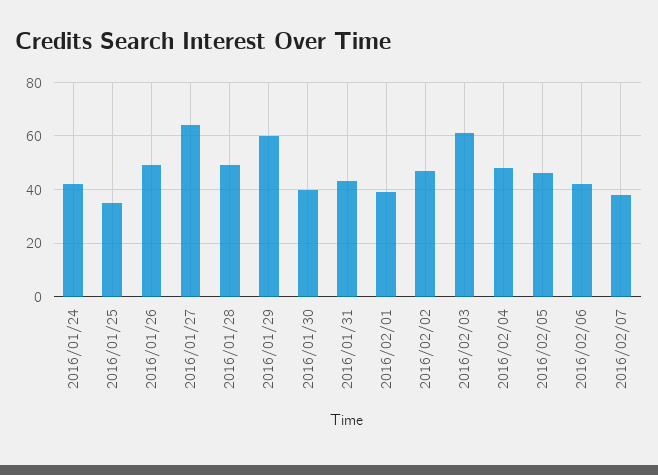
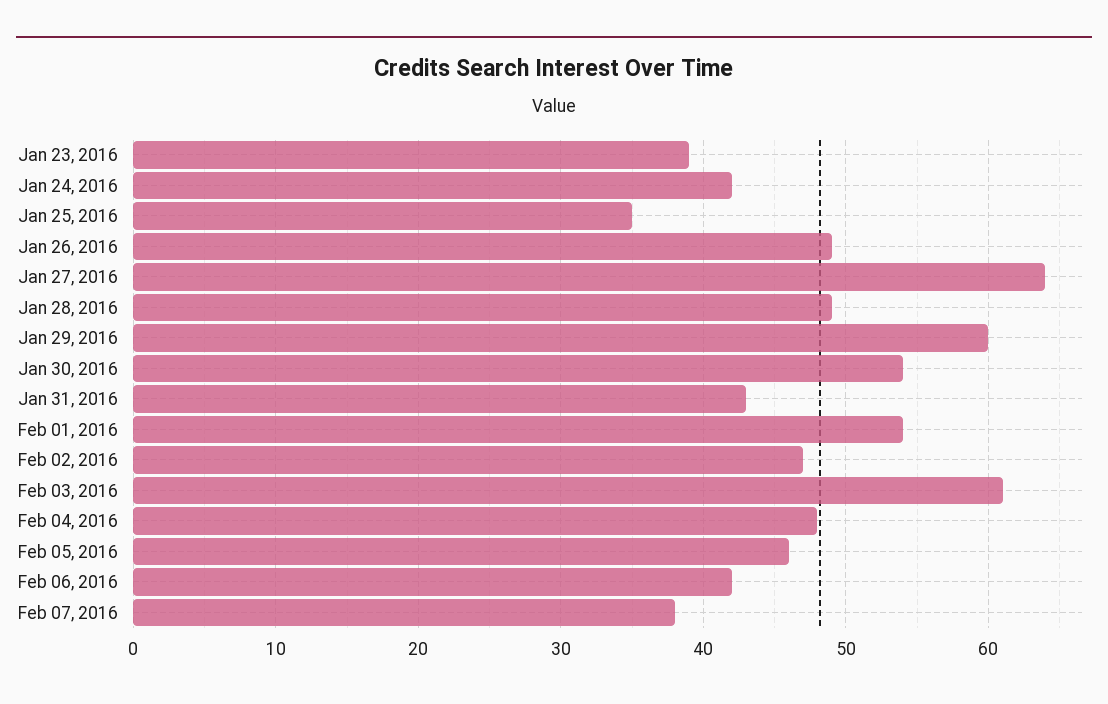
2016/01/30: 40 -> 54
2016/02/01: 40 -> 54
Jan 23, 2016: none -> 39

